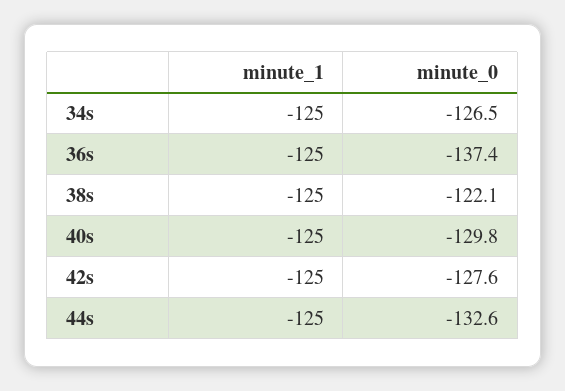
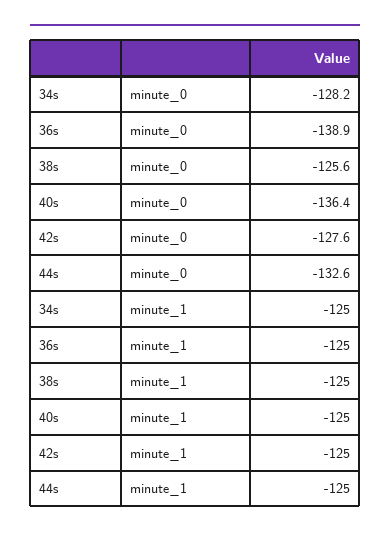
minute_0, 34s: -126.5 -> -128.2
minute_0, 36s: -137.4 -> -138.9
minute_0, 38s: -122.1 -> -125.6
minute_0, 40s: -129.8 -> -136.4

